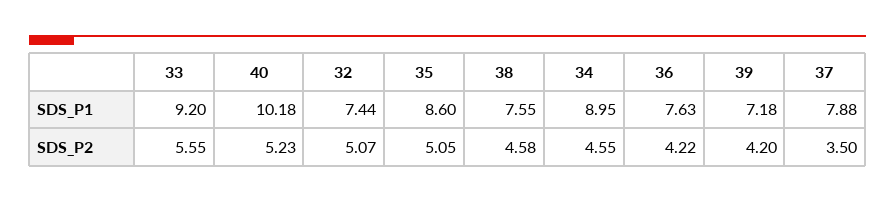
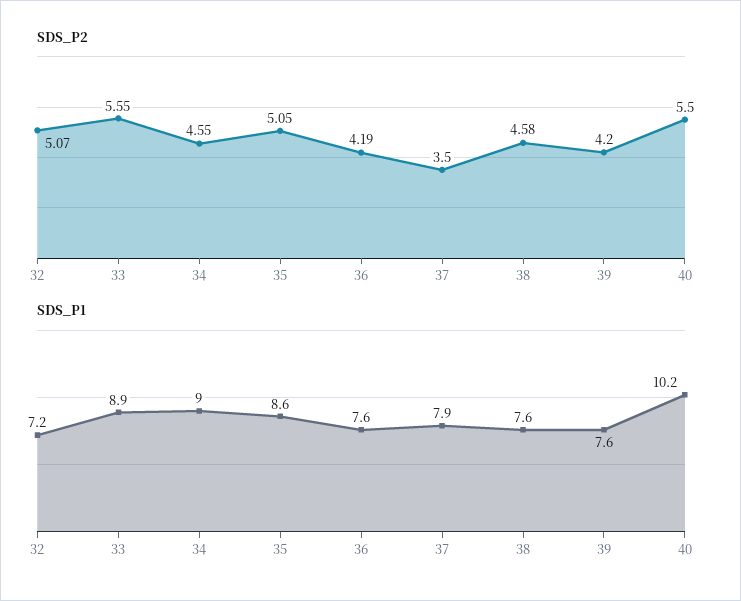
SDS_P1, 33: 9.2 -> 8.9
SDS_P1, 32: 7.44 -> 7.2
SDS_P1, 39: 7.18 -> 7.6
SDS_P2, 40: 5.23 -> 5.5
SDS_P2, 36: 4.22 -> 4.19

